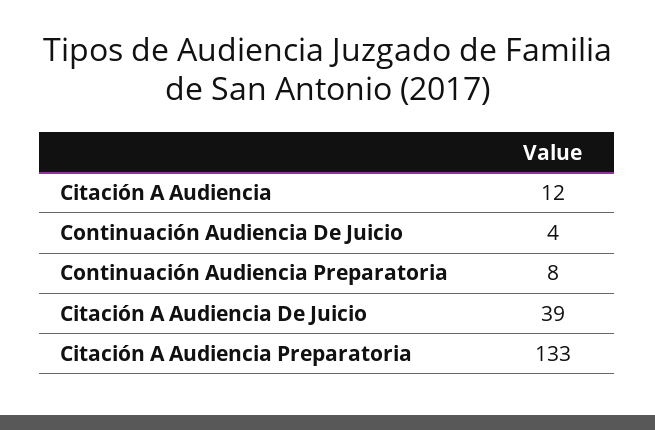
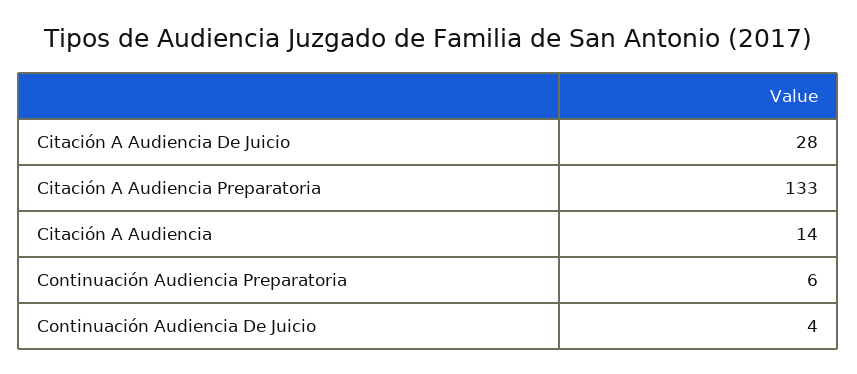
Citación A Audiencia: 12 -> 14
Continuación Audiencia Preparatoria: 8 -> 6
Citación A Audiencia De Juicio: 39 -> 28

